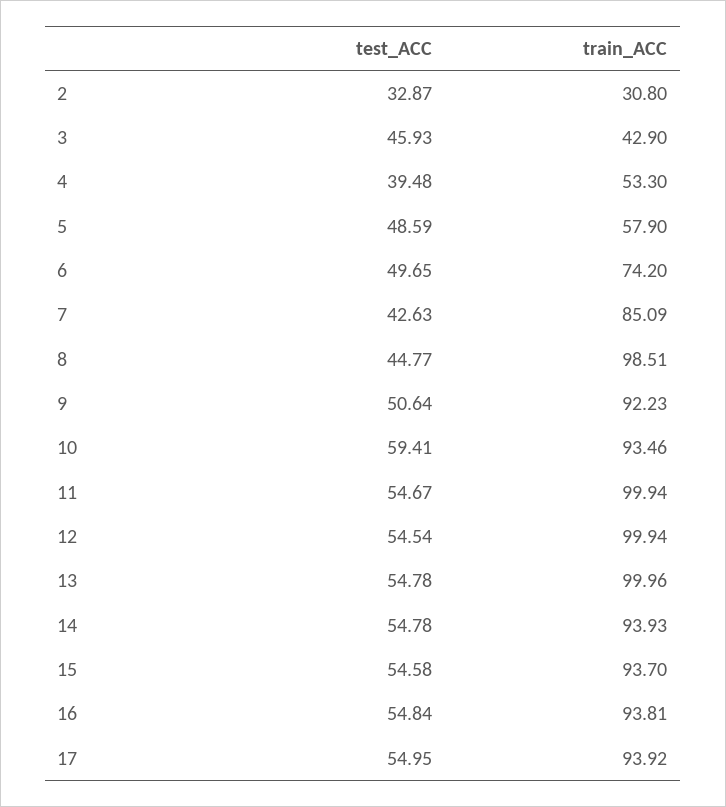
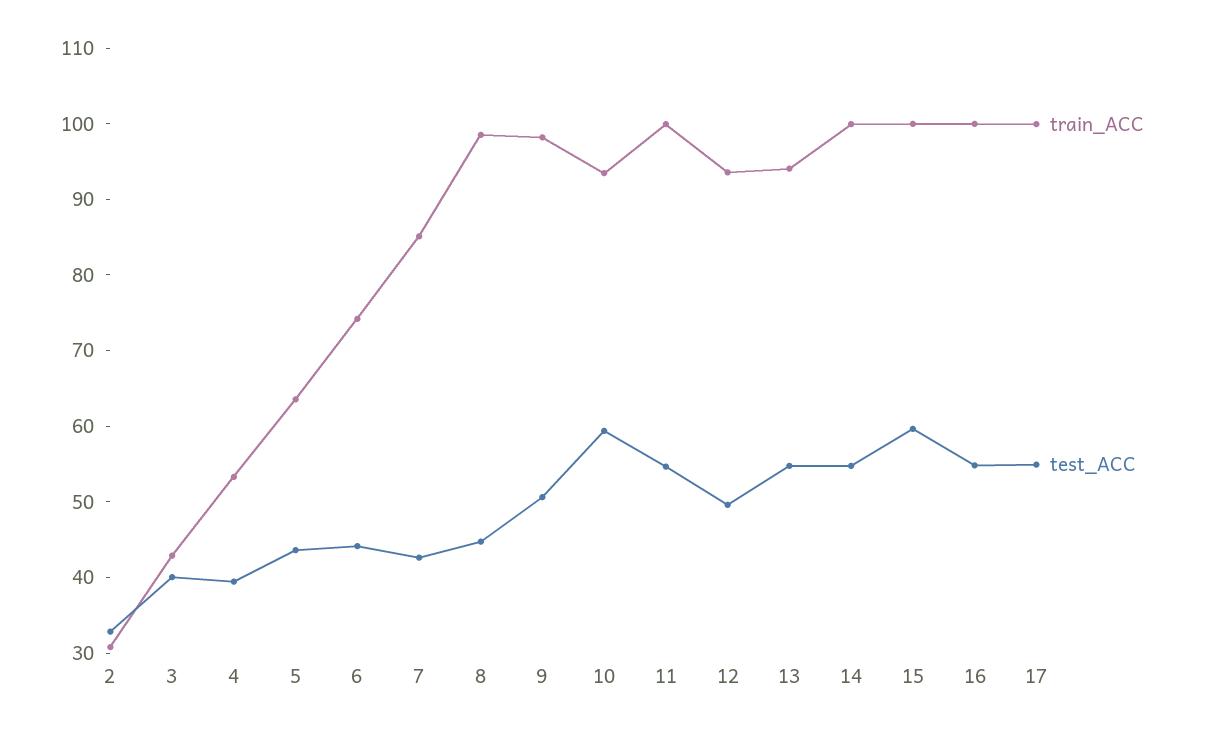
test_ACC, 3: 45.93 -> 40
test_ACC, 5: 48.59 -> 44
train_ACC, 5: 57.9 -> 64
test_ACC, 6: 49.65 -> 44
train_ACC, 9: 92.23 -> 98
test_ACC, 12: 54.54 -> 50
train_ACC, 12: 99.94 -> 94
train_ACC, 13: 99.96 -> 94
train_ACC, 14: 93.93 -> 100
test_ACC, 15: 54.58 -> 60
train_ACC, 15: 93.7 -> 100
train_ACC, 16: 93.81 -> 100
train_ACC, 17: 93.92 -> 100

